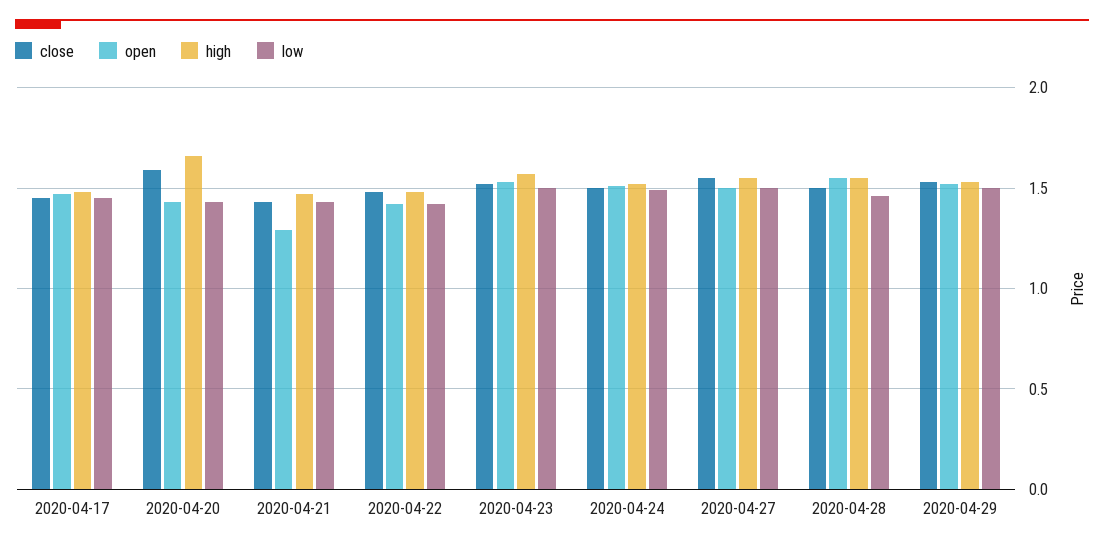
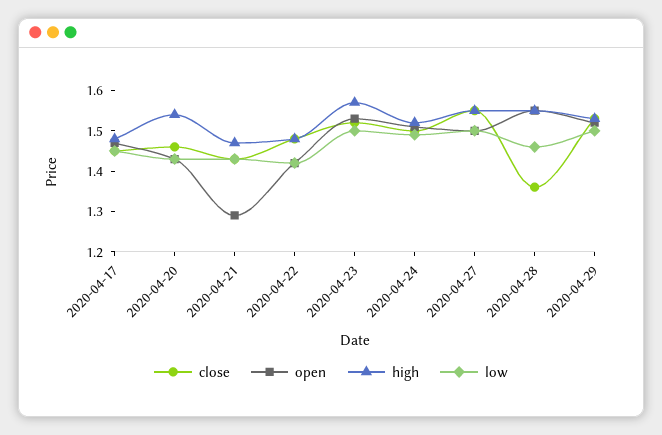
close, 2020-04-20: 1.6 -> 1.45
high, 2020-04-20: 1.65 -> 1.55
close, 2020-04-28: 1.5 -> 1.35

